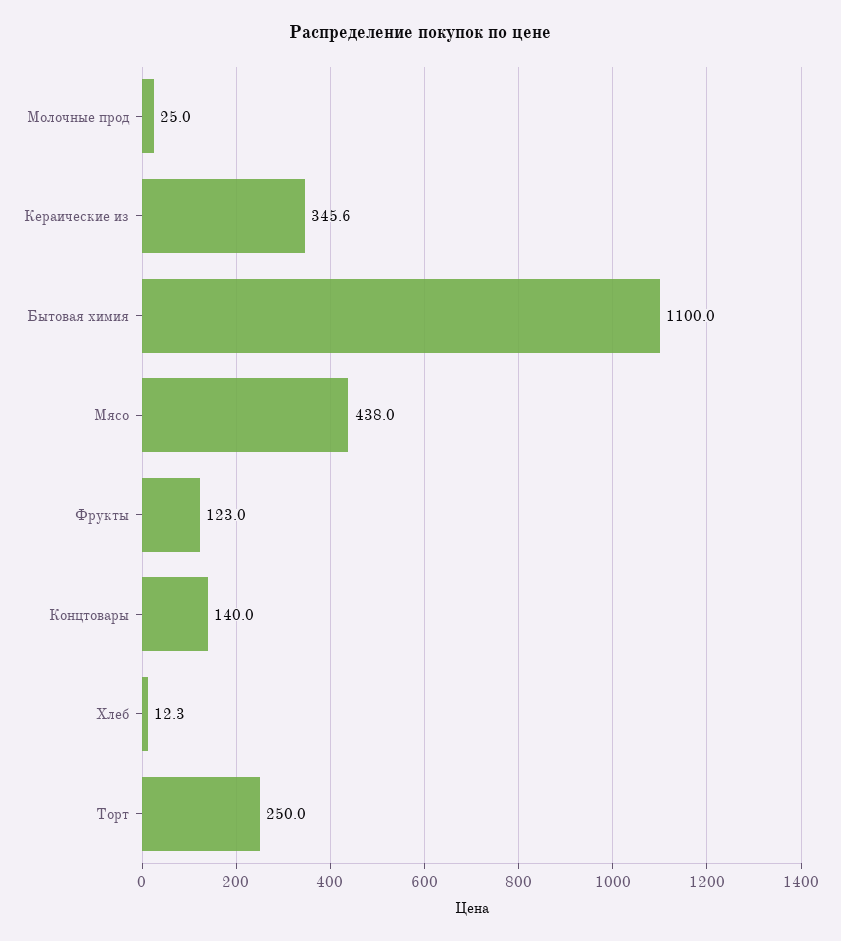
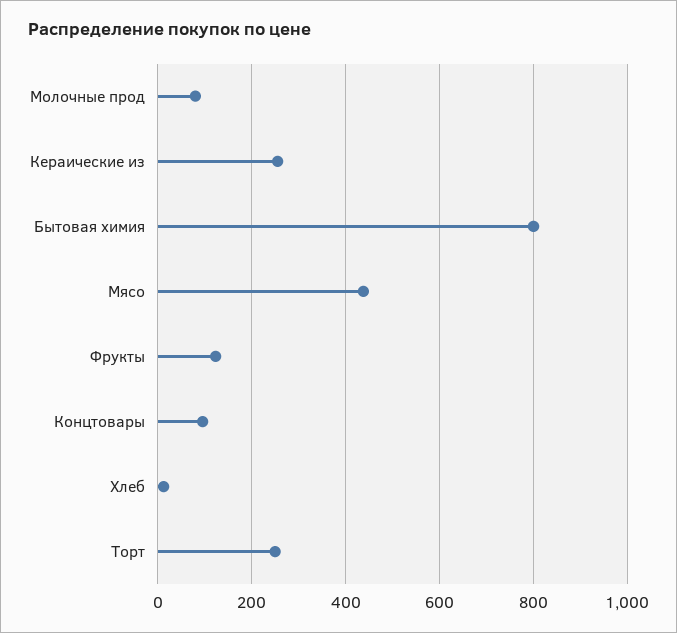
Молочные прод: 25 -> 80
Кераические из: 345.6 -> 260
Бытовая химия: 1100 -> 800
Концтовары: 140 -> 100

